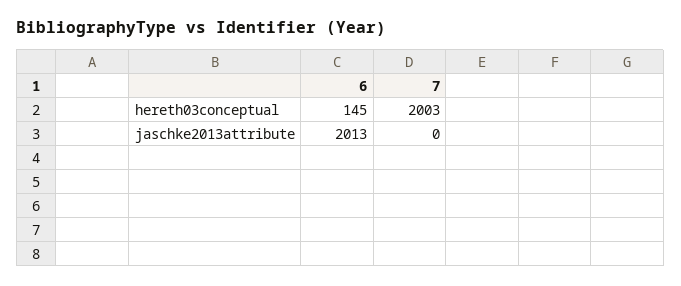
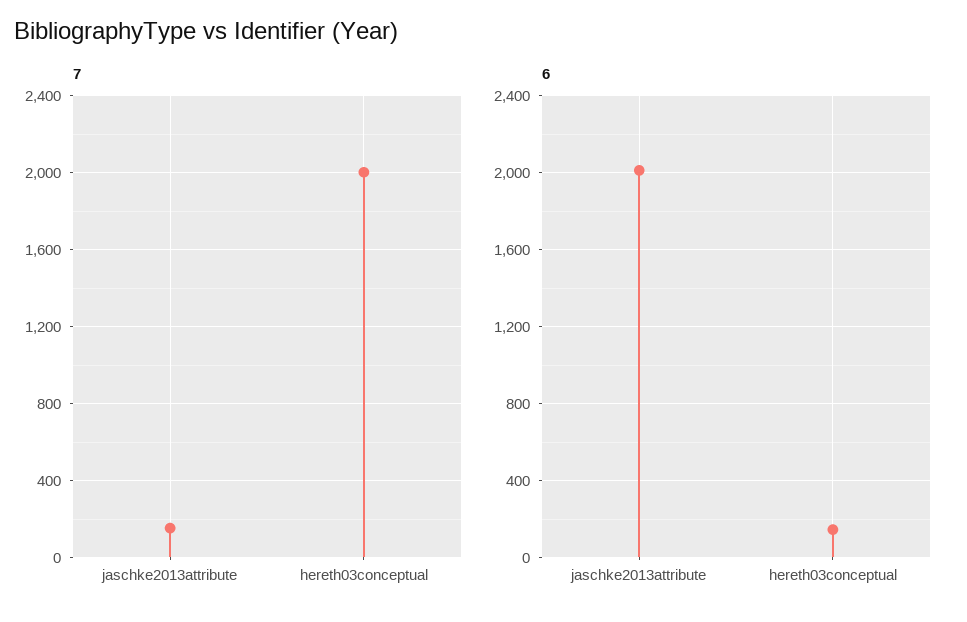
7, jaschke2013attribute: 0 -> 150

